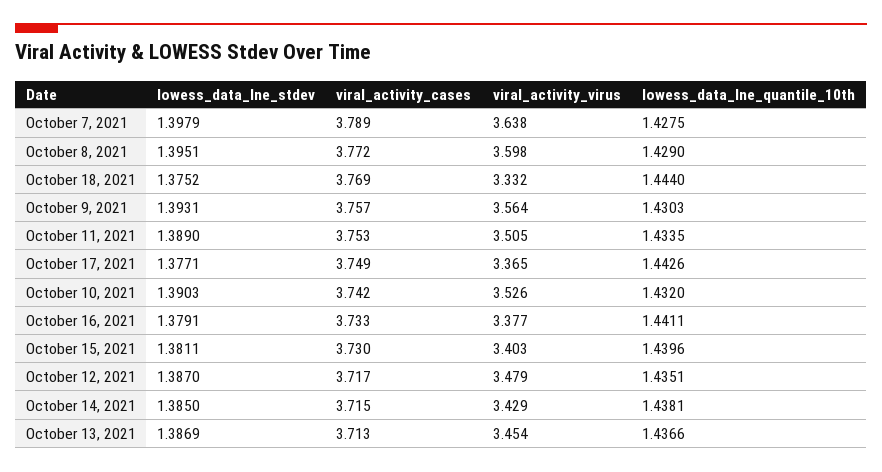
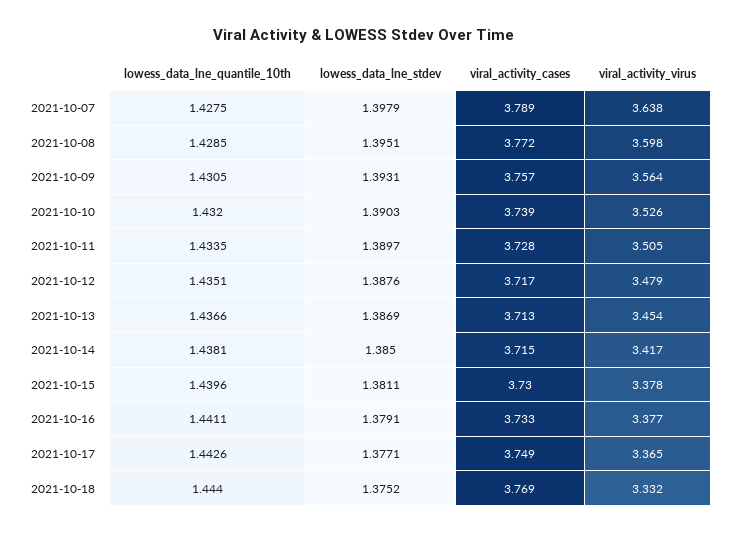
lowess_data_lne_quantile_10th, October 8, 2021: 1.429 -> 1.4285
lowess_data_lne_quantile_10th, October 9, 2021: 1.4303 -> 1.4305
lowess_data_lne_stdev, October 11, 2021: 1.389 -> 1.3897
viral_activity_cases, October 11, 2021: 3.753 -> 3.728
viral_activity_cases, October 10, 2021: 3.742 -> 3.739
viral_activity_virus, October 15, 2021: 3.403 -> 3.378
lowess_data_lne_stdev, October 12, 2021: 1.387 -> 1.3876
viral_activity_virus, October 14, 2021: 3.429 -> 3.417

